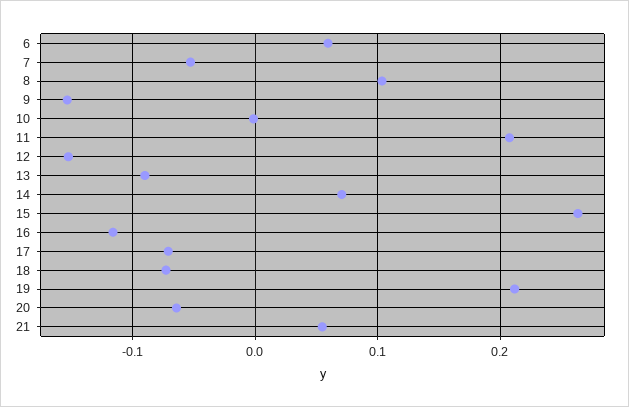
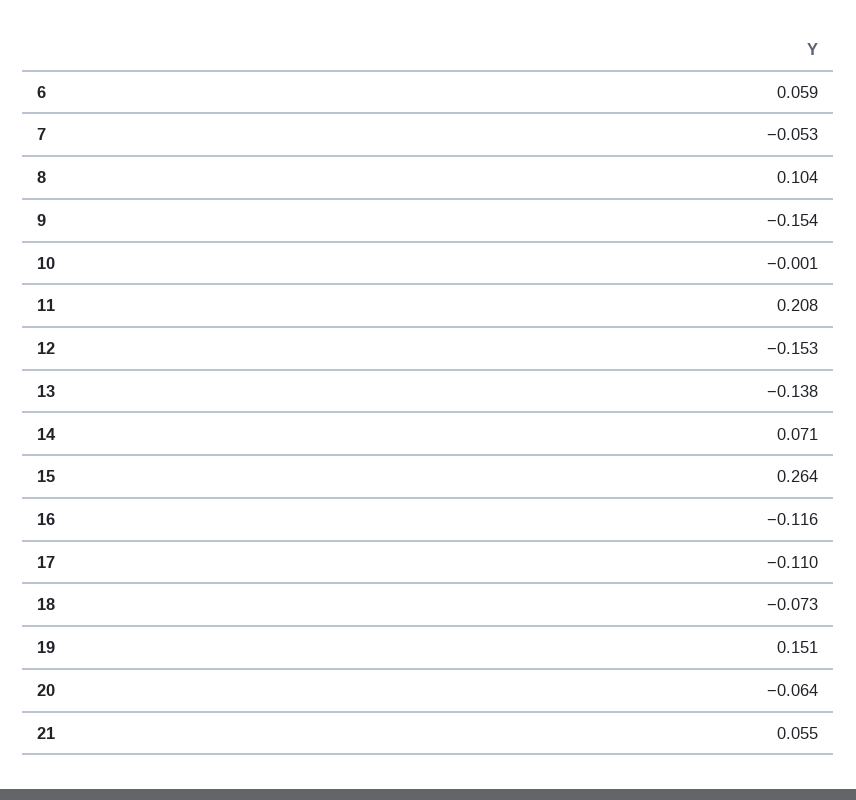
13: -0.09 -> -0.138
17: -0.07 -> -0.11
19: 0.21 -> 0.151

